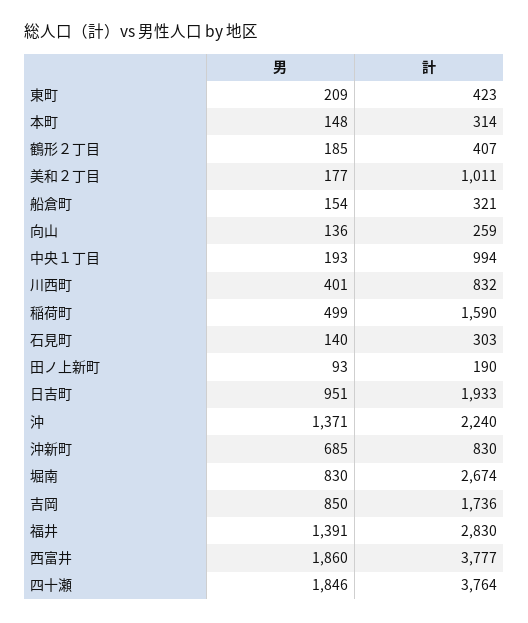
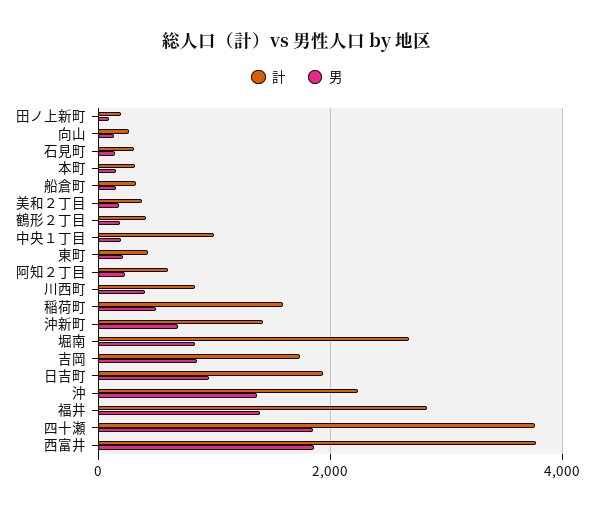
計, 美和２丁目: 1011 -> 400
計, 沖新町: 830 -> 1400
計, 阿知２丁目: none -> 600
男, 阿知２丁目: none -> 200

